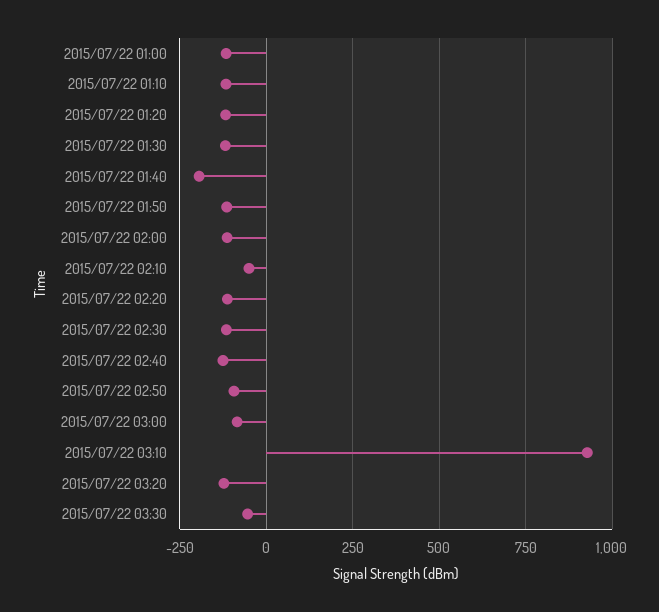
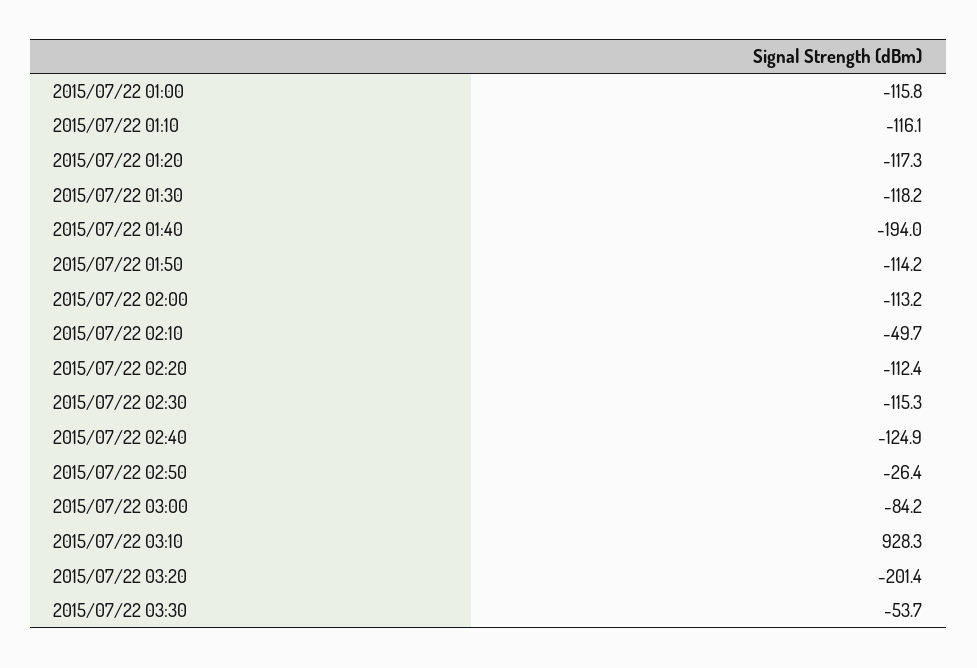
2015/07/22 02:50: -100 -> -26.4
2015/07/22 03:20: -125 -> -201.4

